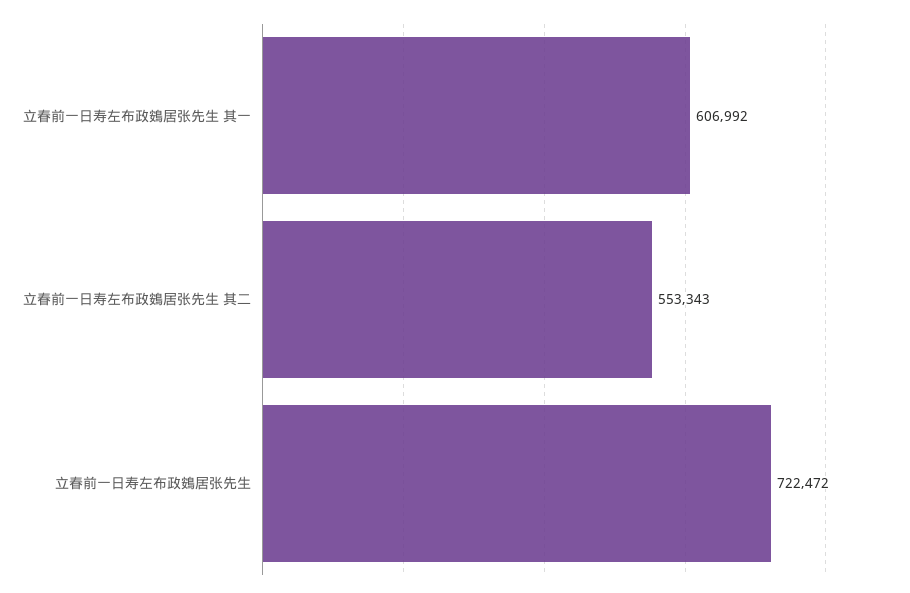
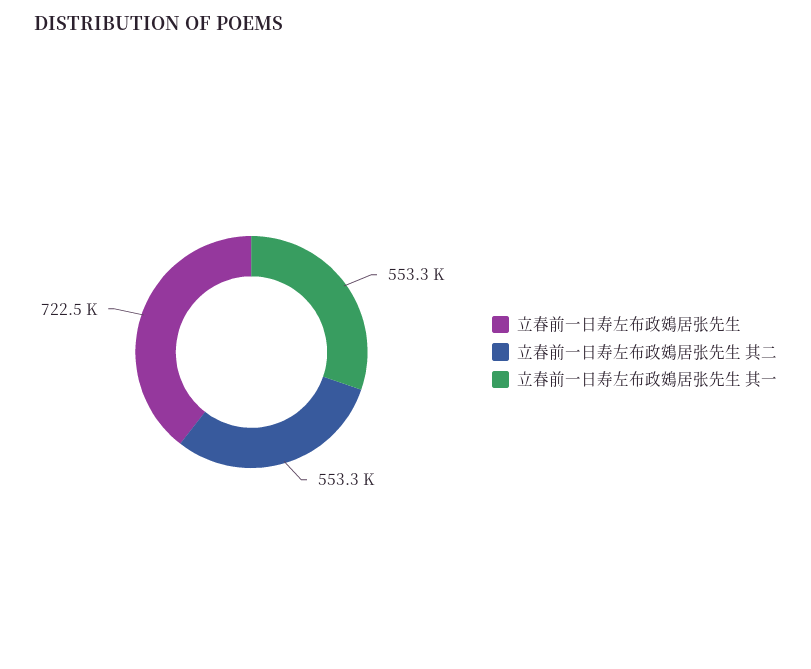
立春前一日寿左布政鴳居张先生 其一: 606992 -> 553300

